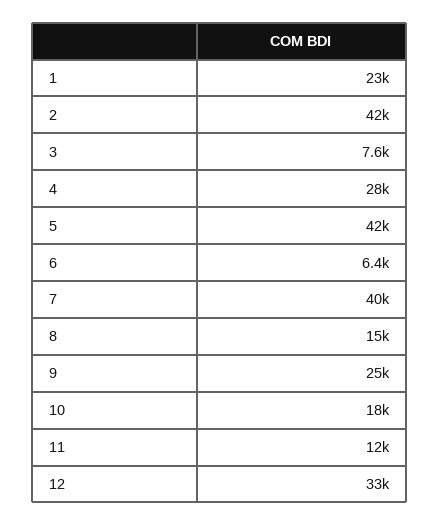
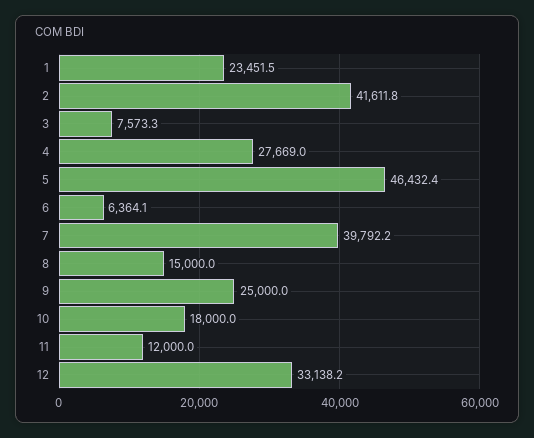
5: 42000 -> 46432.4

